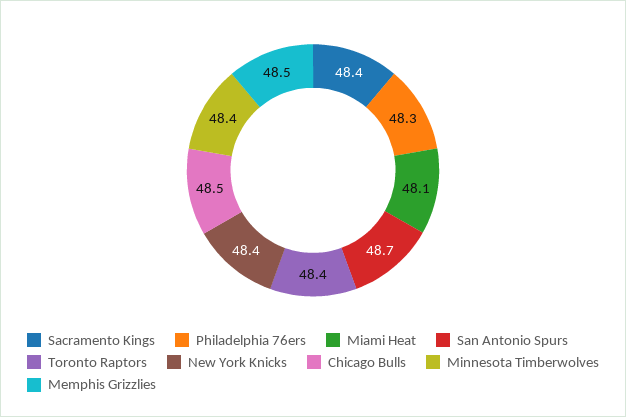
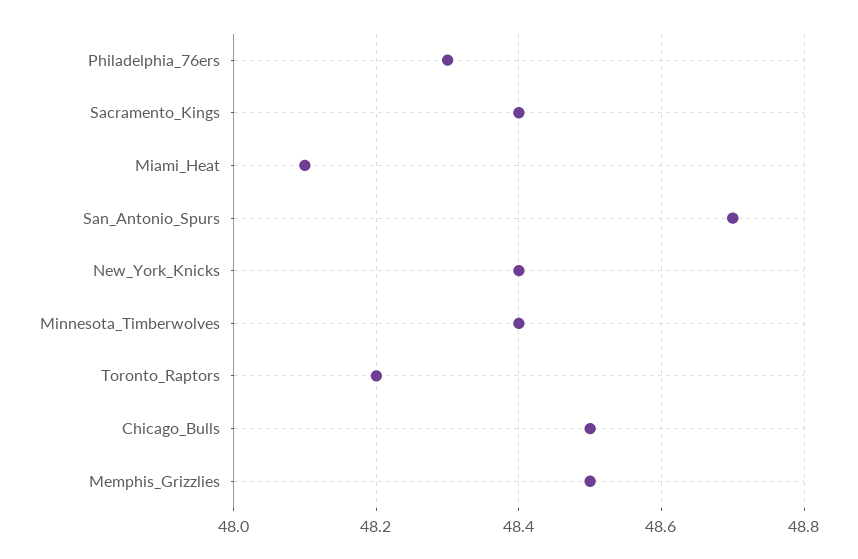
Toronto Raptors: 48.4 -> 48.2

